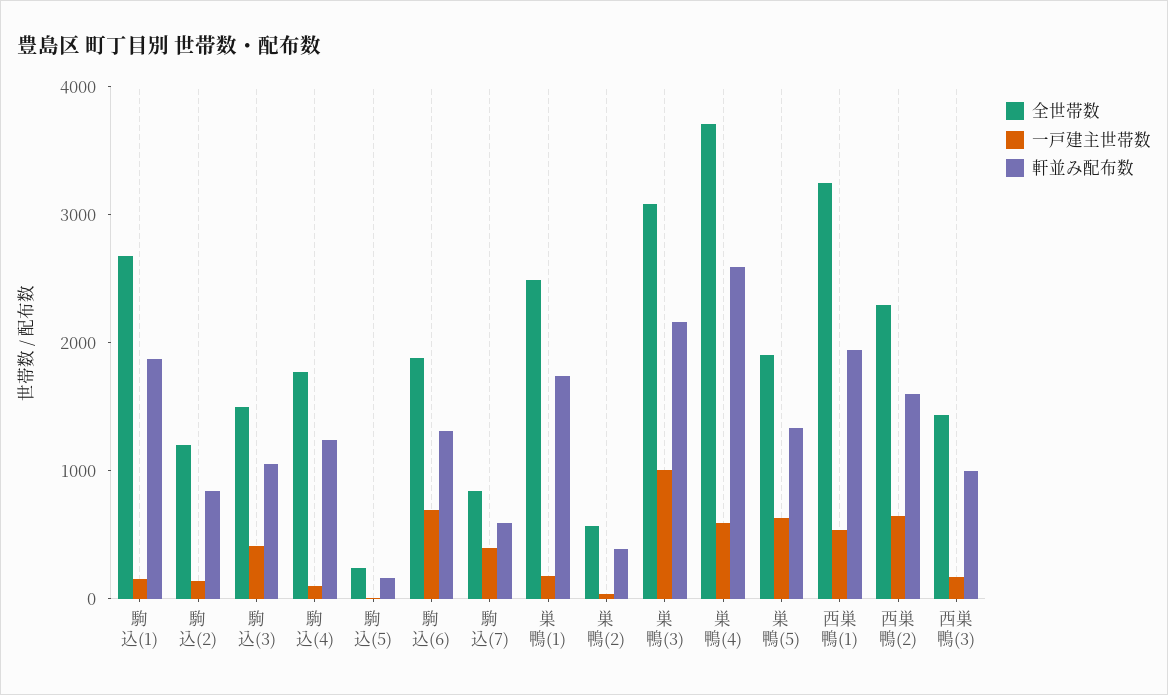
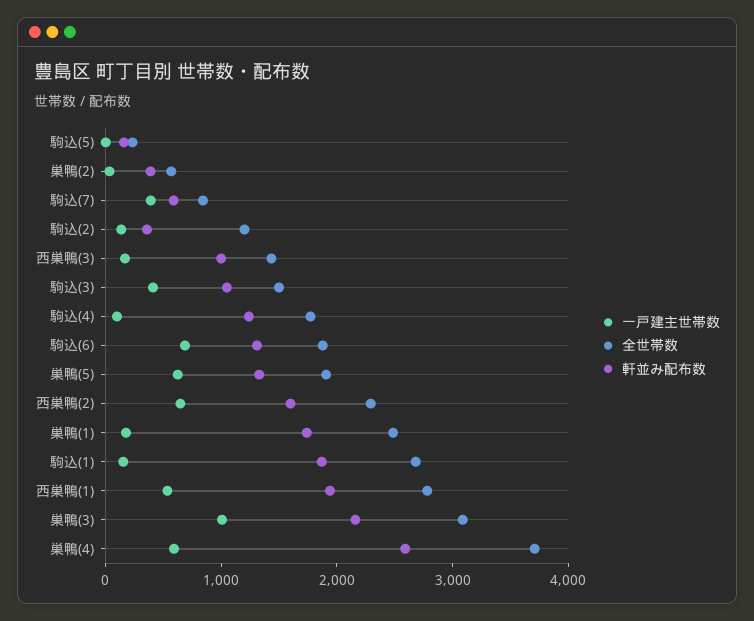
軒並み配布数, 駒込(2): 800 -> 400
全世帯数, 西巣鴨(1): 3200 -> 2800

